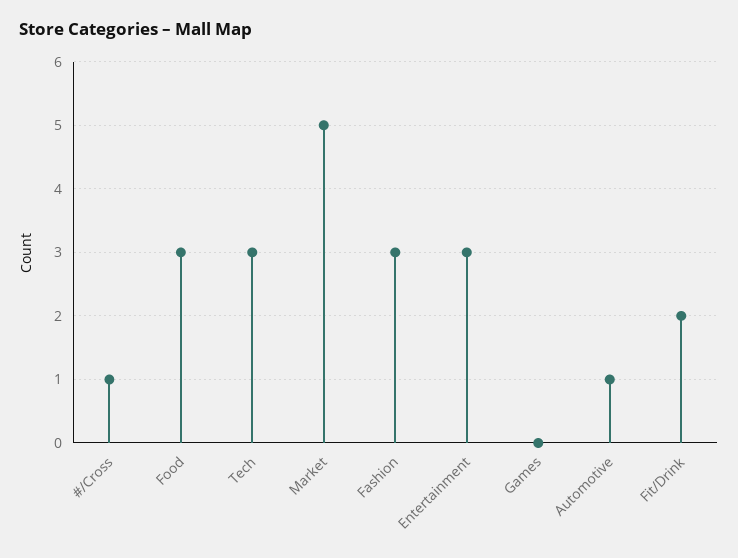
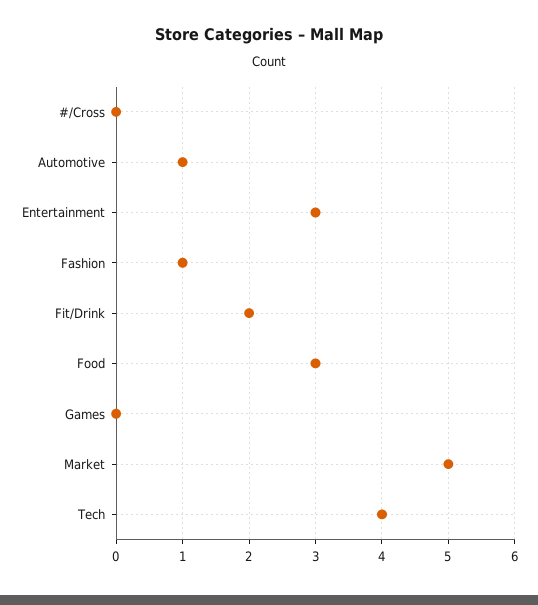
#/Cross: 1 -> 0
Tech: 3 -> 4
Fashion: 3 -> 1

